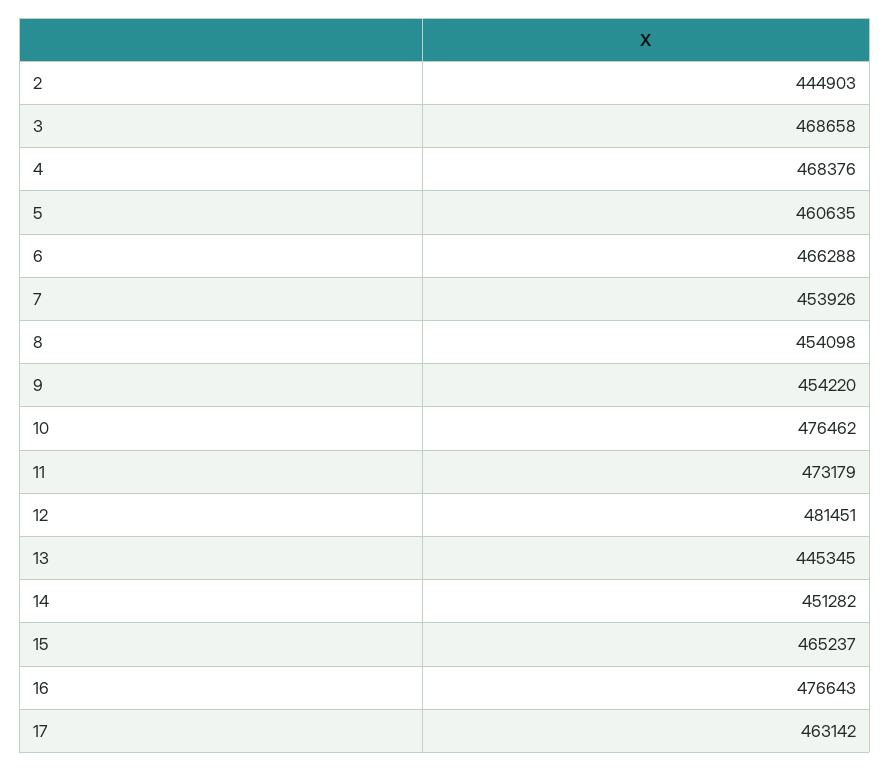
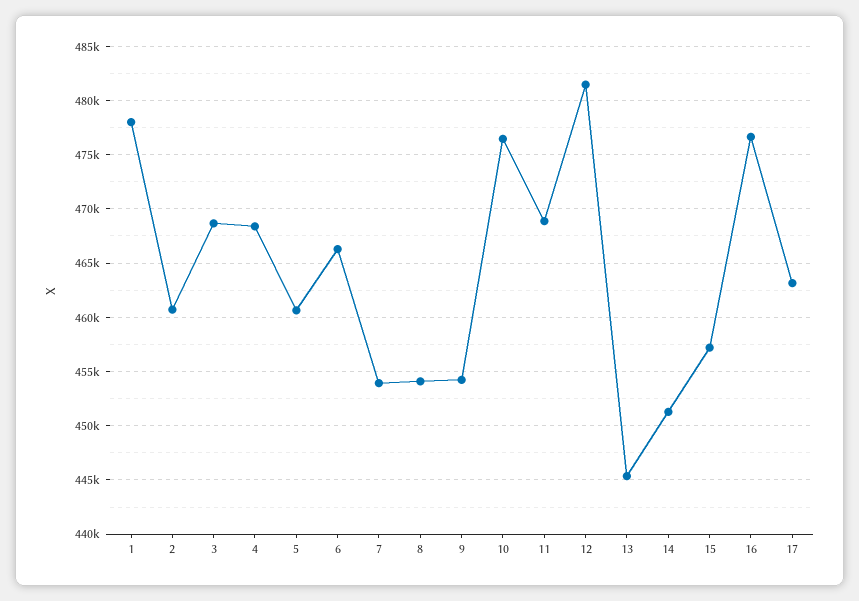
2: 444903 -> 461000
11: 473179 -> 469000
15: 465237 -> 457000
1: none -> 478000

